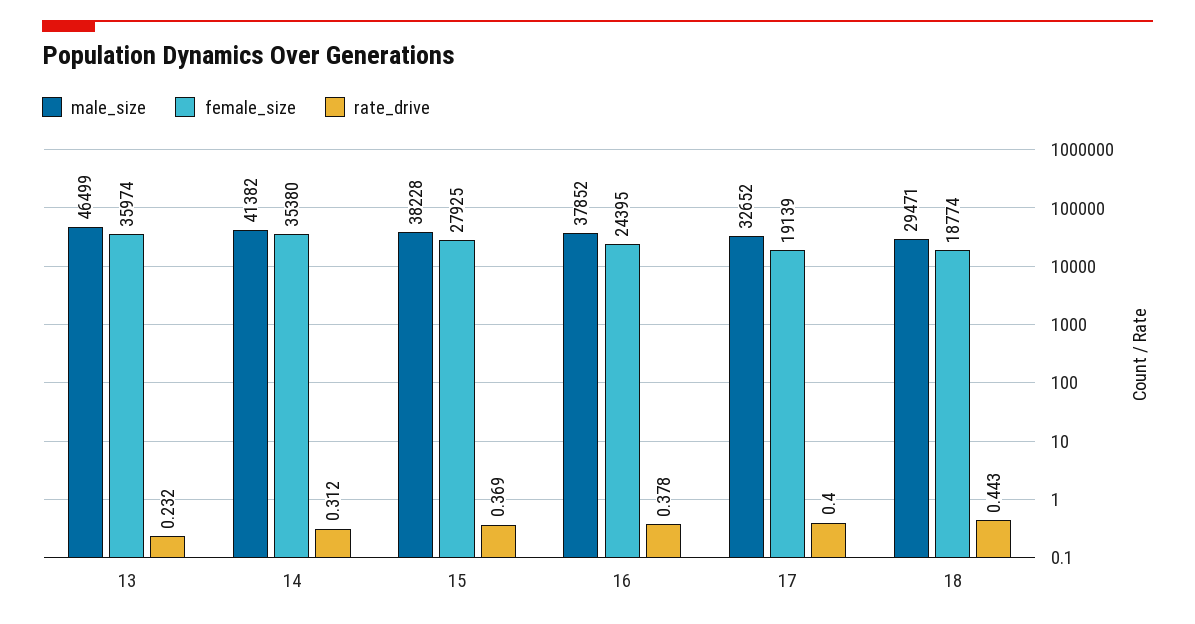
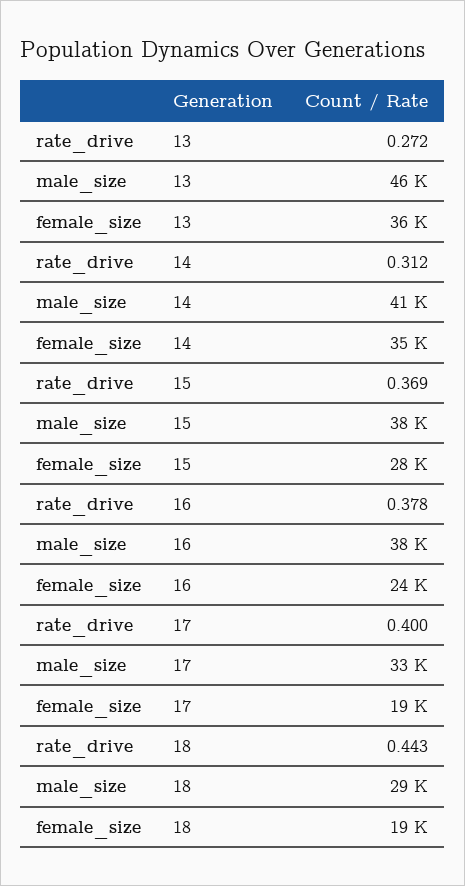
rate_drive, 13: 0.232 -> 0.272

